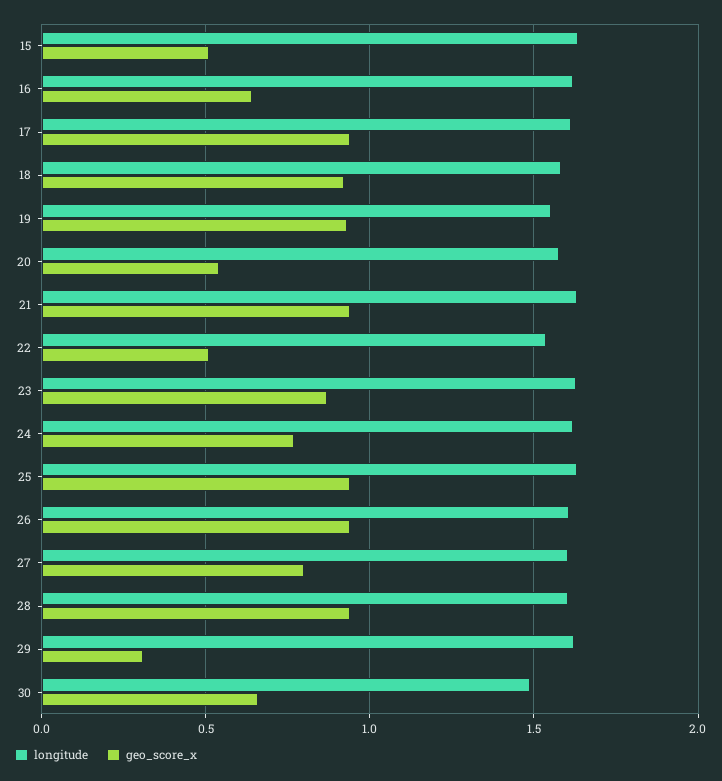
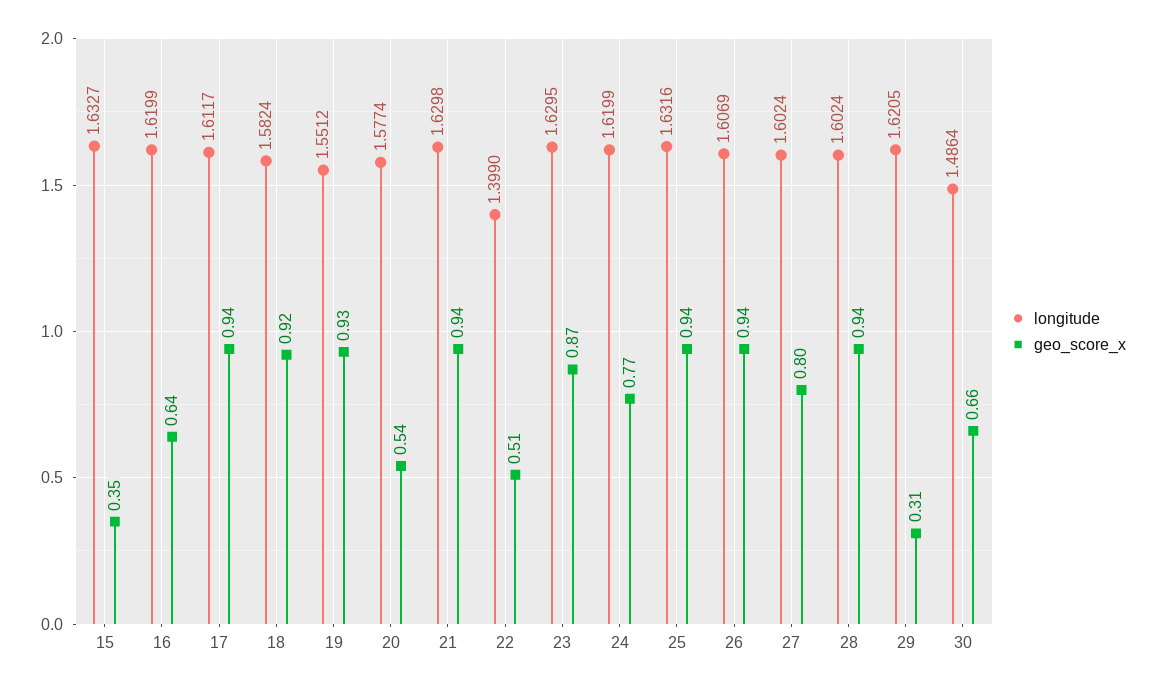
geo_score_x, 15: 0.5 -> 0.35
longitude, 22: 1.55 -> 1.399

